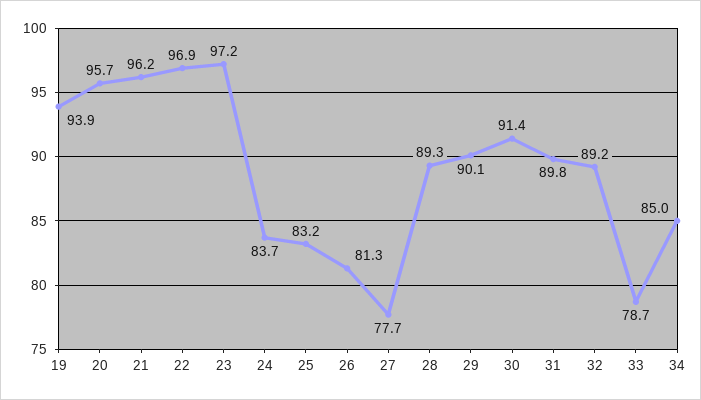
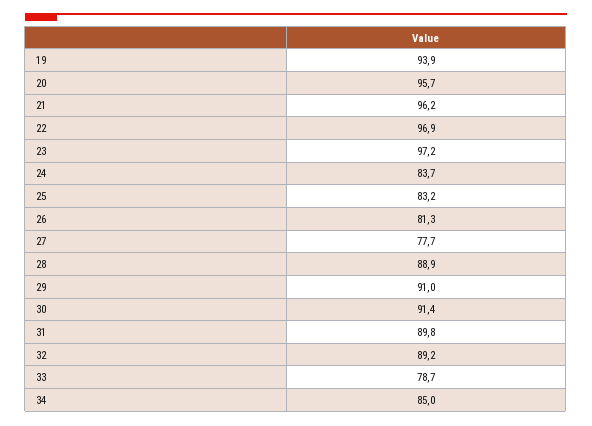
28: 89.3 -> 88.9
29: 90.1 -> 91

